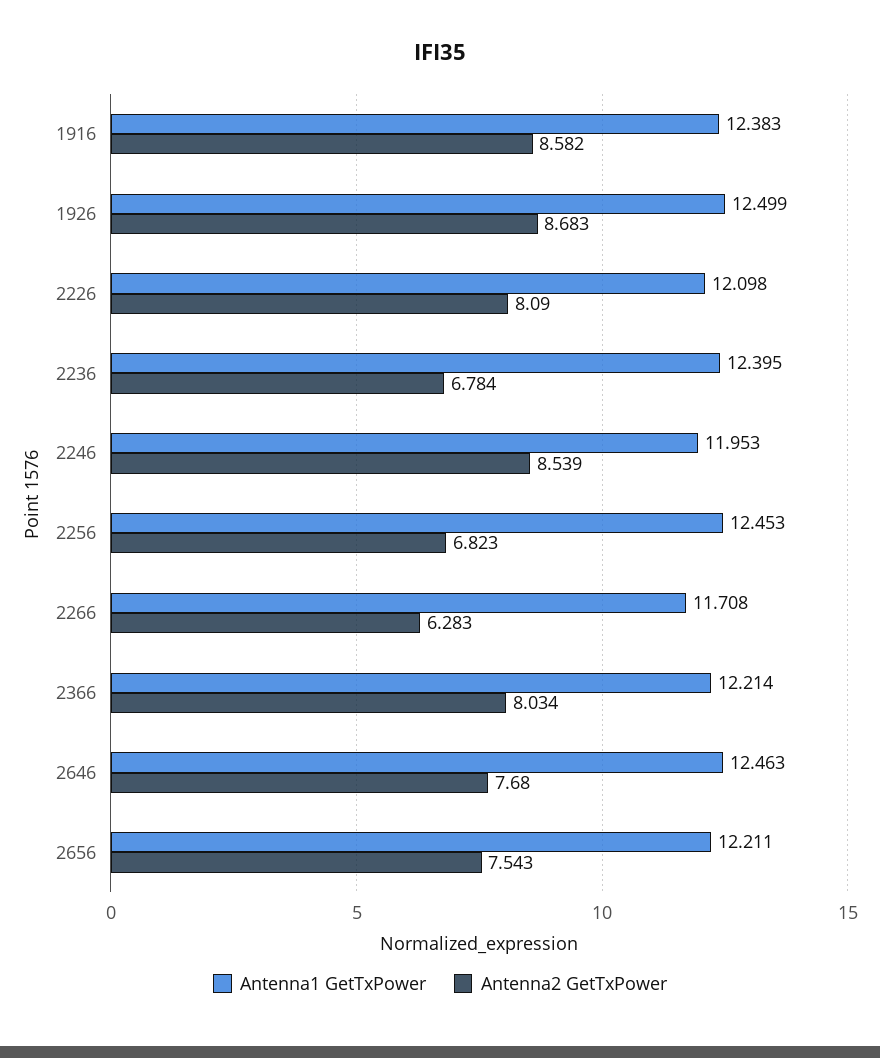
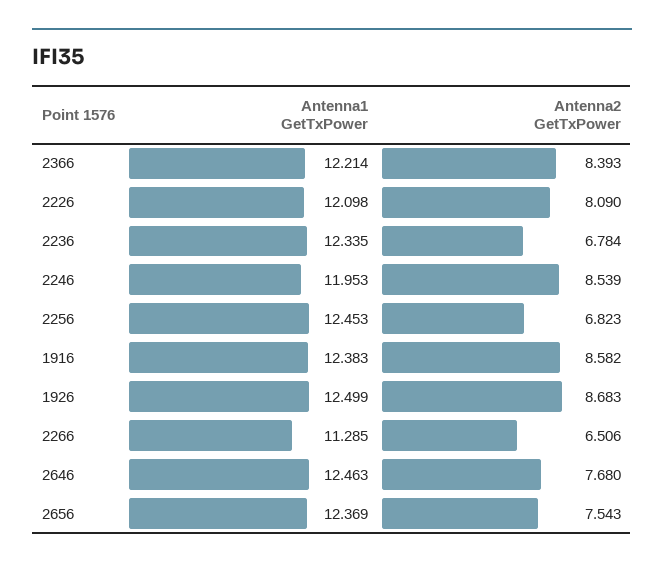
Antenna1 GetTxPower, 2236: 12.395 -> 12.335
Antenna1 GetTxPower, 2266: 11.708 -> 11.285
Antenna2 GetTxPower, 2266: 6.283 -> 6.506
Antenna2 GetTxPower, 2366: 8.034 -> 8.393
Antenna1 GetTxPower, 2656: 12.211 -> 12.369

